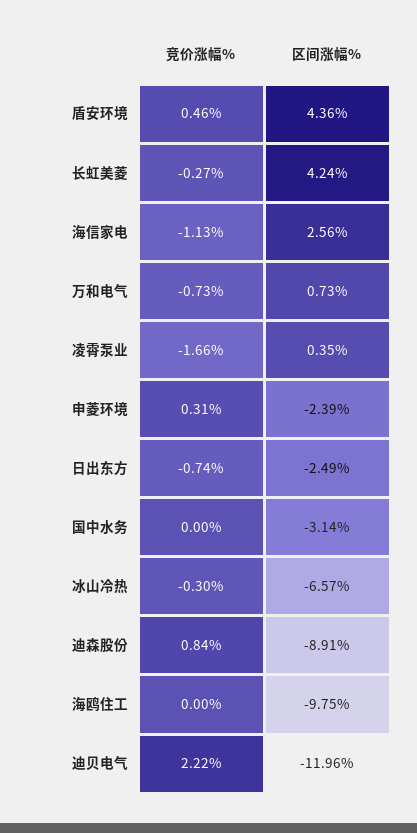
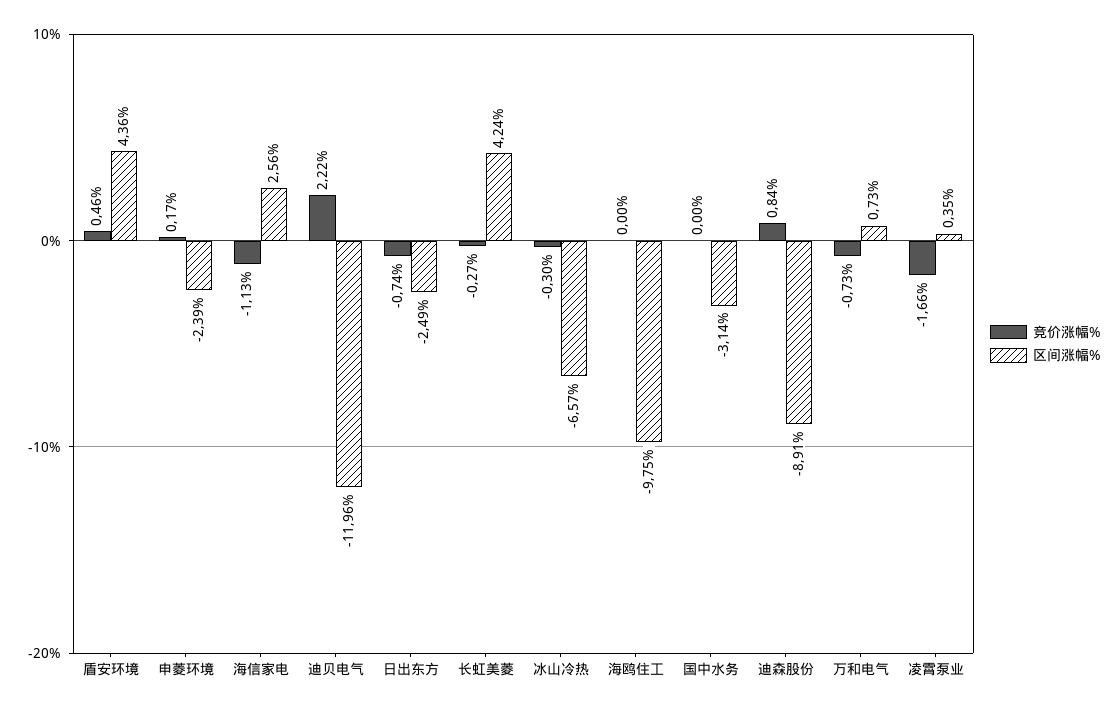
竞价涨幅%, 申菱环境: 0.31 -> 0.17

